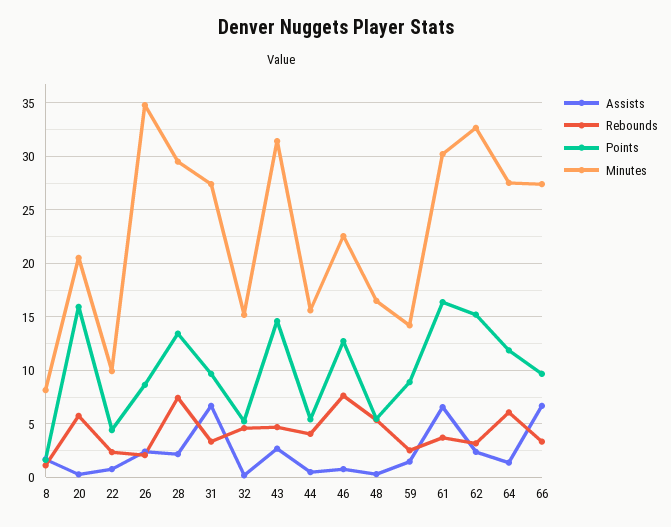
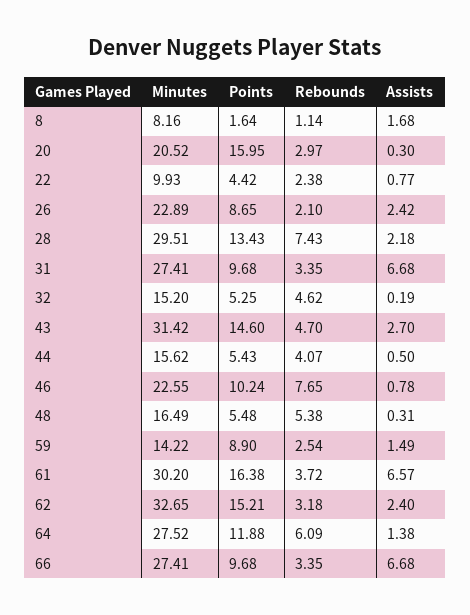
Rebounds, 20: 6 -> 2.97
Minutes, 26: 35 -> 22.89
Points, 46: 13 -> 10.24

